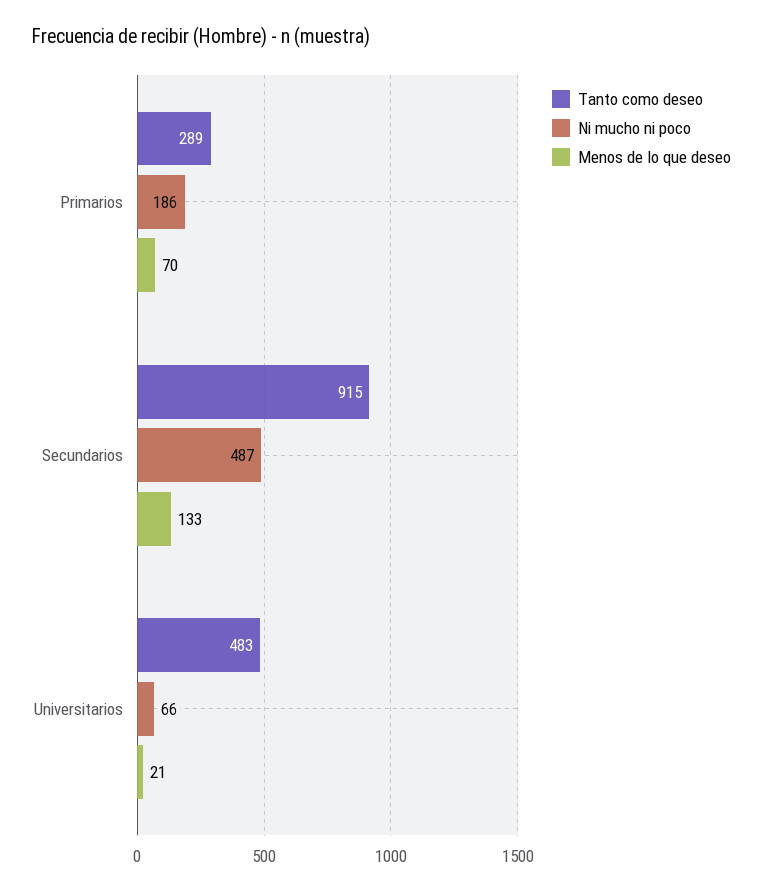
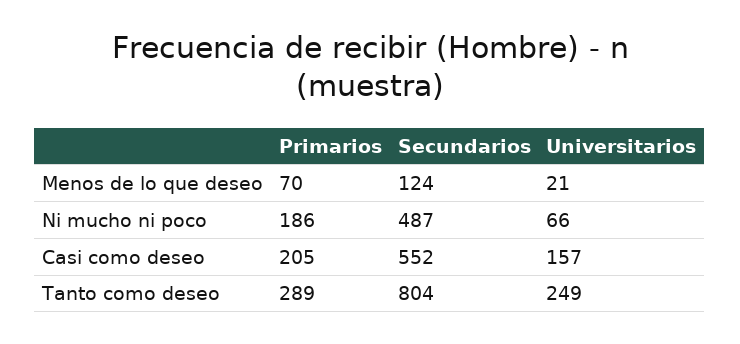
Tanto como deseo, Secundarios: 915 -> 804
Menos de lo que deseo, Secundarios: 133 -> 124
Tanto como deseo, Universitarios: 483 -> 249
Casi como deseo, Primarios: none -> 205
Casi como deseo, Secundarios: none -> 552
Casi como deseo, Universitarios: none -> 157

